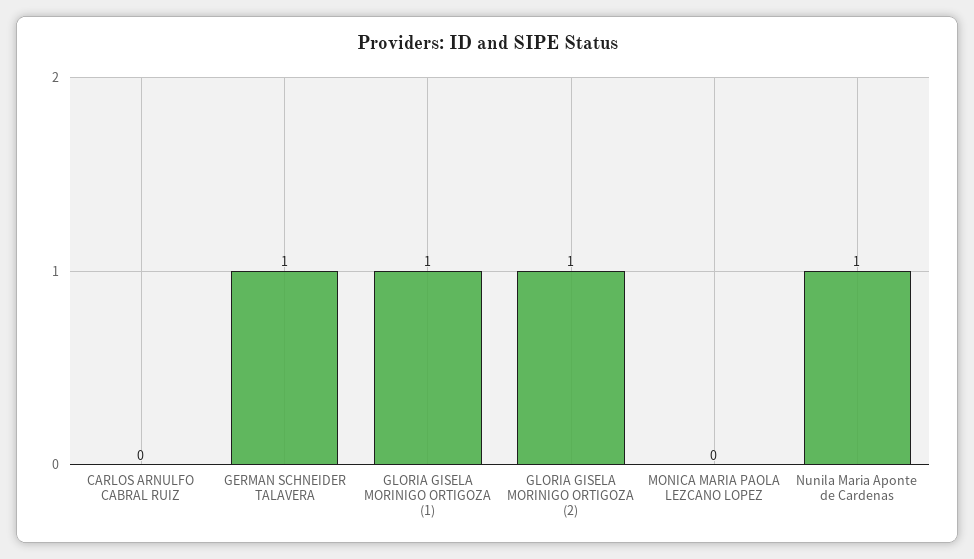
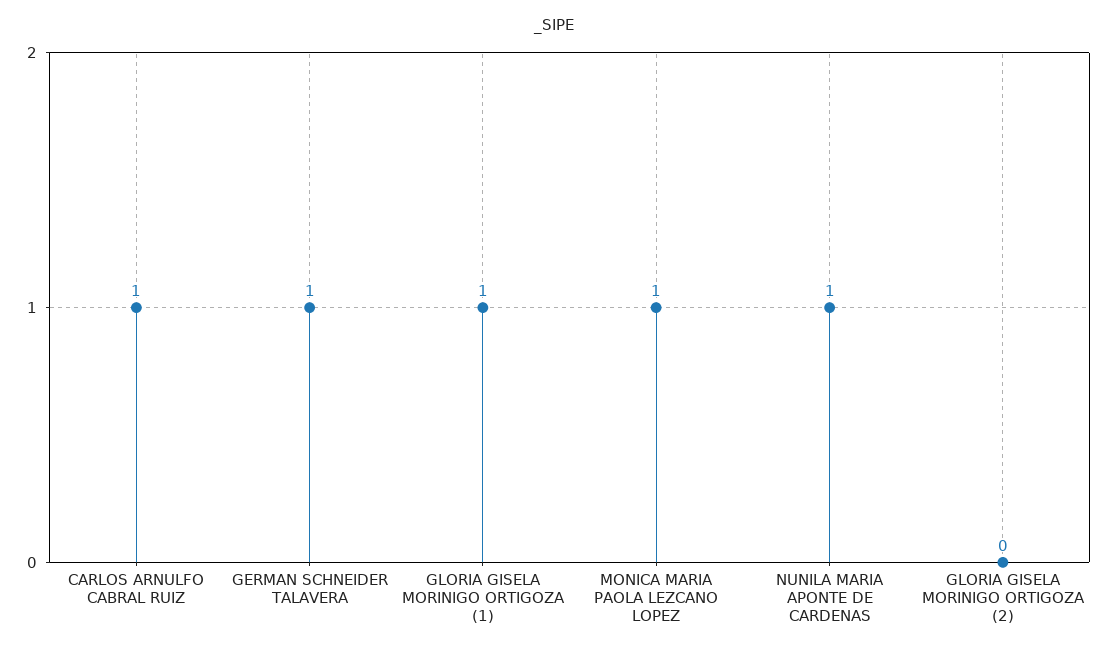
CARLOS ARNULFO CABRAL RUIZ: 0 -> 1
GLORIA GISELA MORINIGO ORTIGOZA (2): 1 -> 0
MONICA MARIA PAOLA LEZCANO LOPEZ: 0 -> 1

